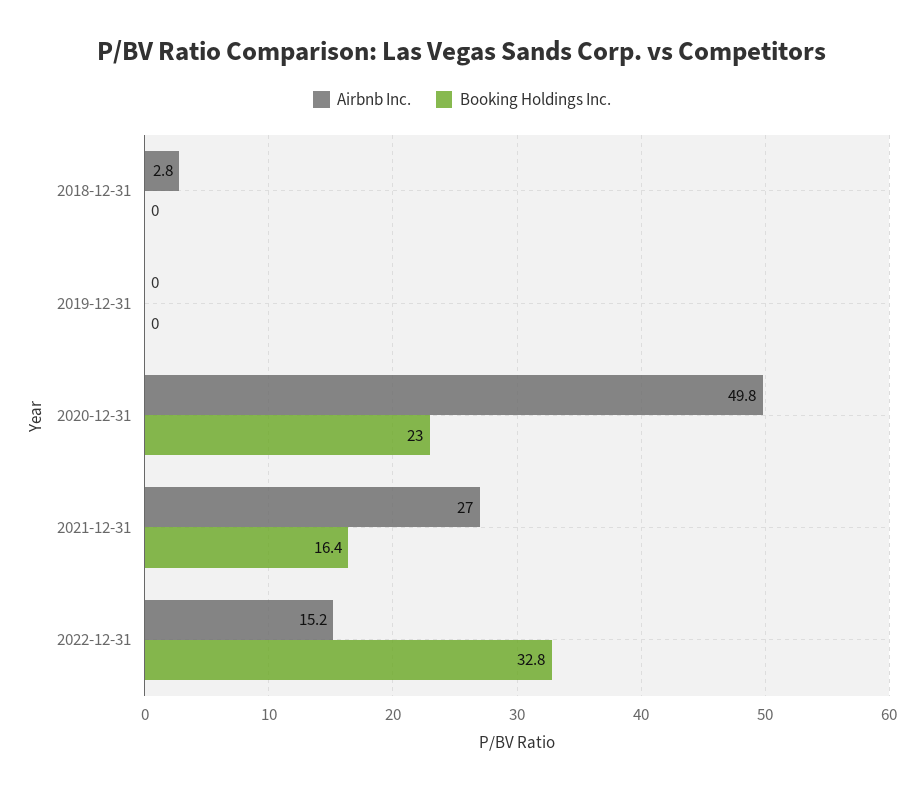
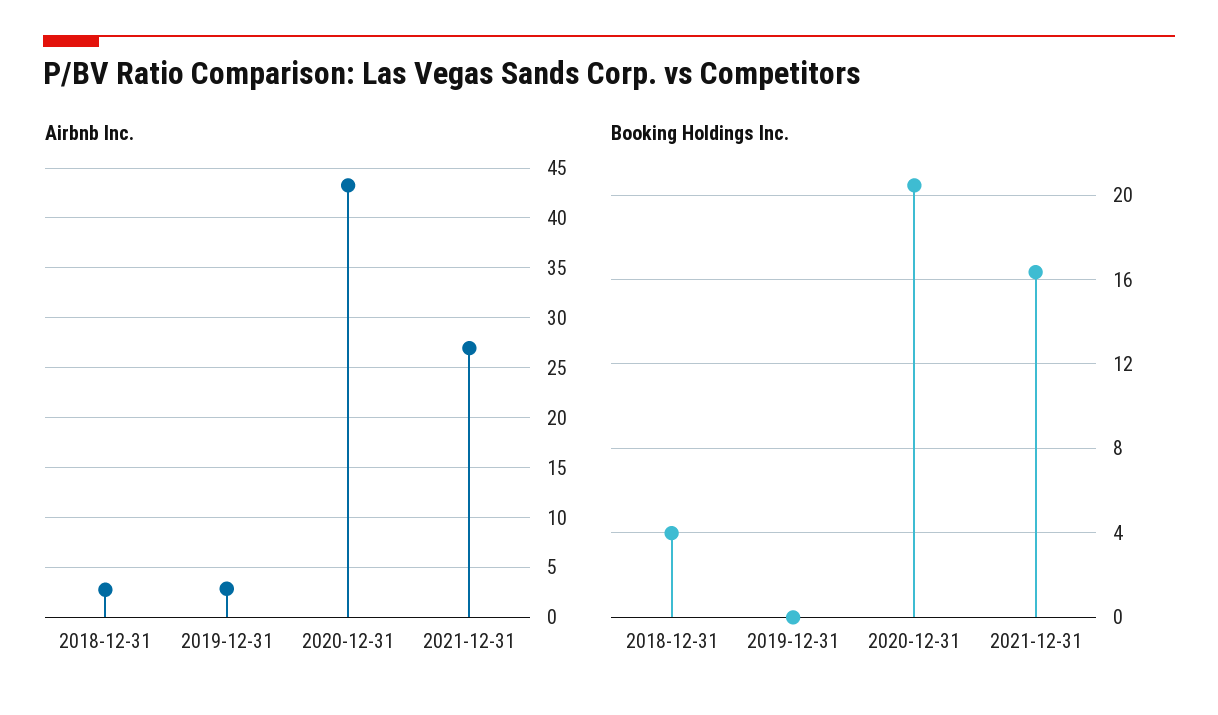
Booking Holdings Inc., 2018-12-31: 0 -> 4
Airbnb Inc., 2019-12-31: 0 -> 3
Airbnb Inc., 2020-12-31: 49.8 -> 43
Booking Holdings Inc., 2020-12-31: 23 -> 20.5
Airbnb Inc., 2022-12-31: 15.2 -> none
Booking Holdings Inc., 2022-12-31: 32.8 -> none

